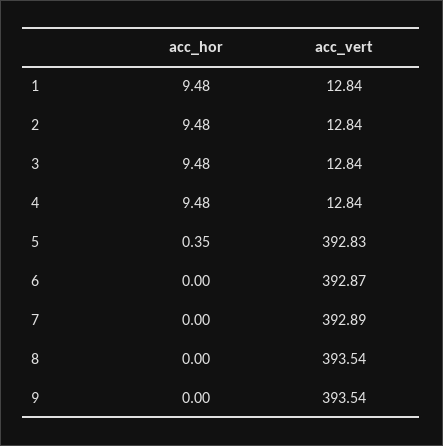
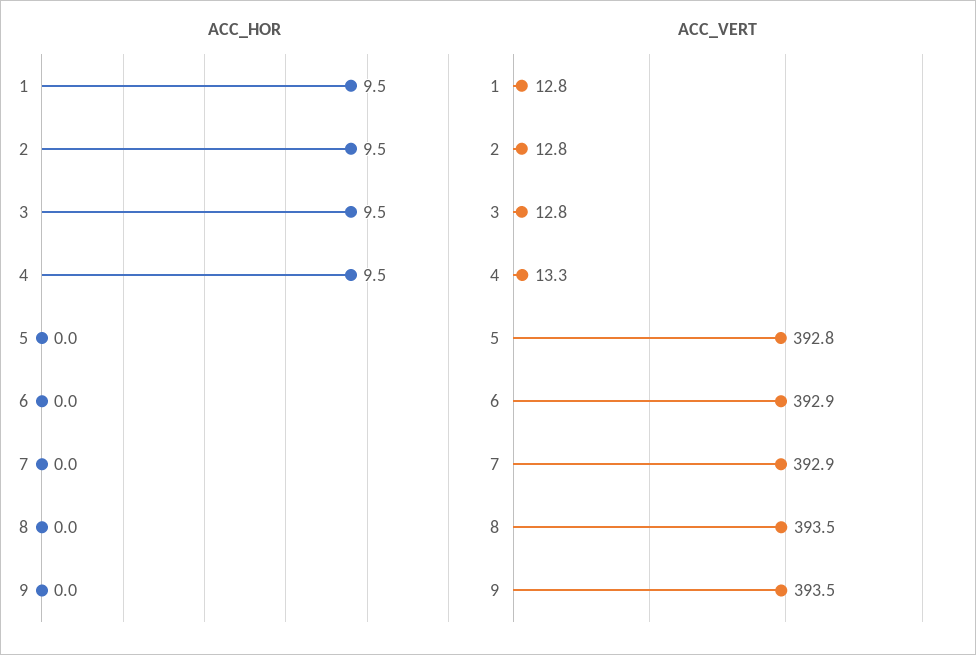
acc_vert, 4: 12.84 -> 13.3
acc_hor, 5: 0.35 -> 0

